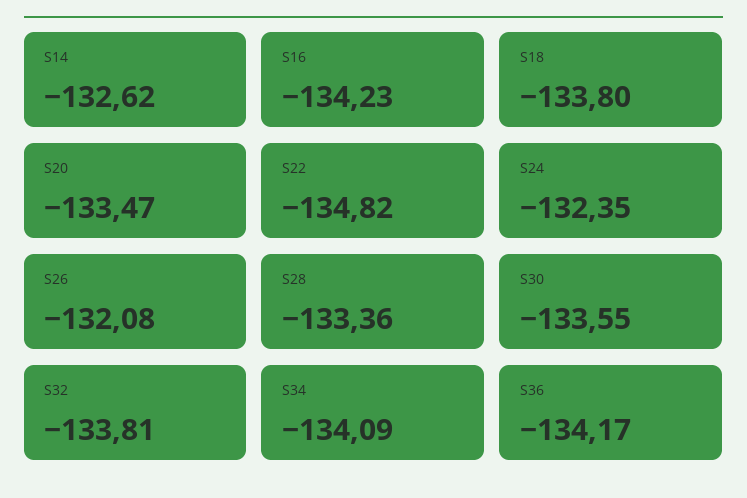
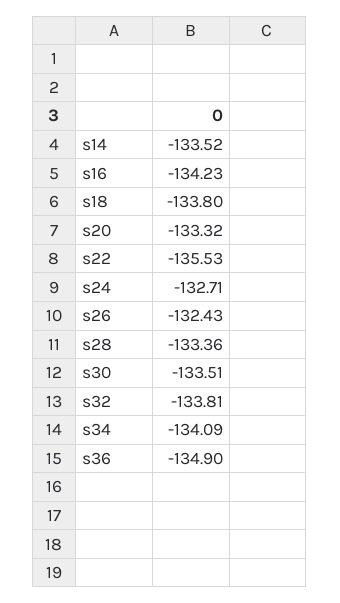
S14: -132.62 -> -133.52
S20: -133.47 -> -133.32
S22: -134.82 -> -135.53
S24: -132.35 -> -132.71
S26: -132.08 -> -132.43
S30: -133.55 -> -133.51
S36: -134.17 -> -134.9

